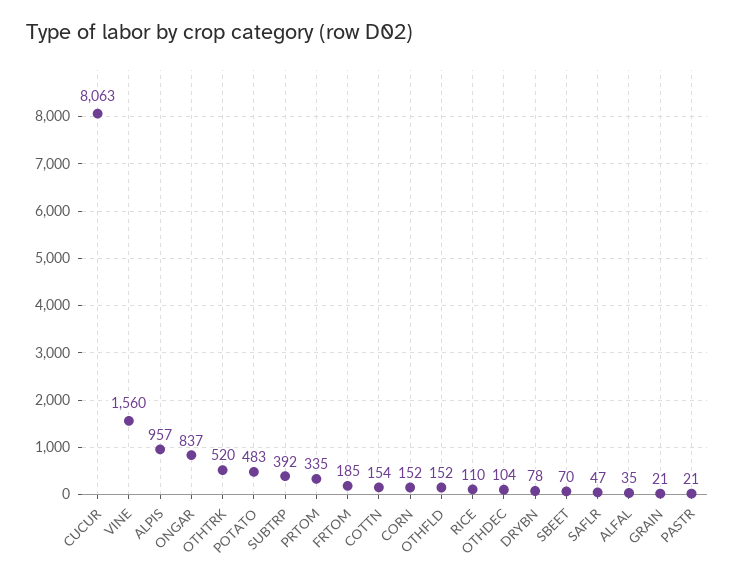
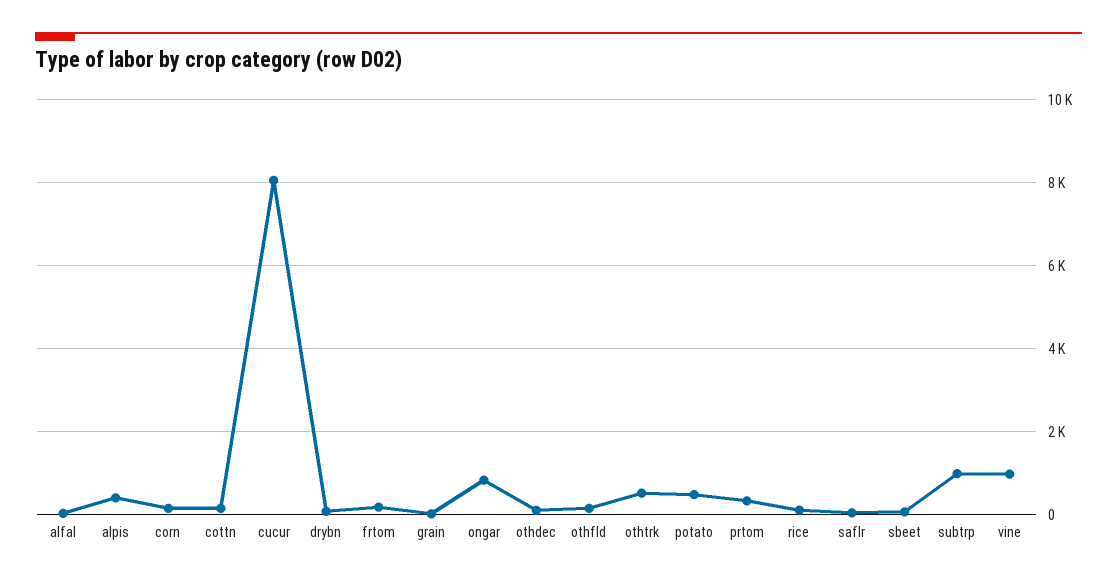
VINE: 1560 -> 1000
ALPIS: 957 -> 400
SUBTRP: 392 -> 1000
PASTR: 21 -> none

